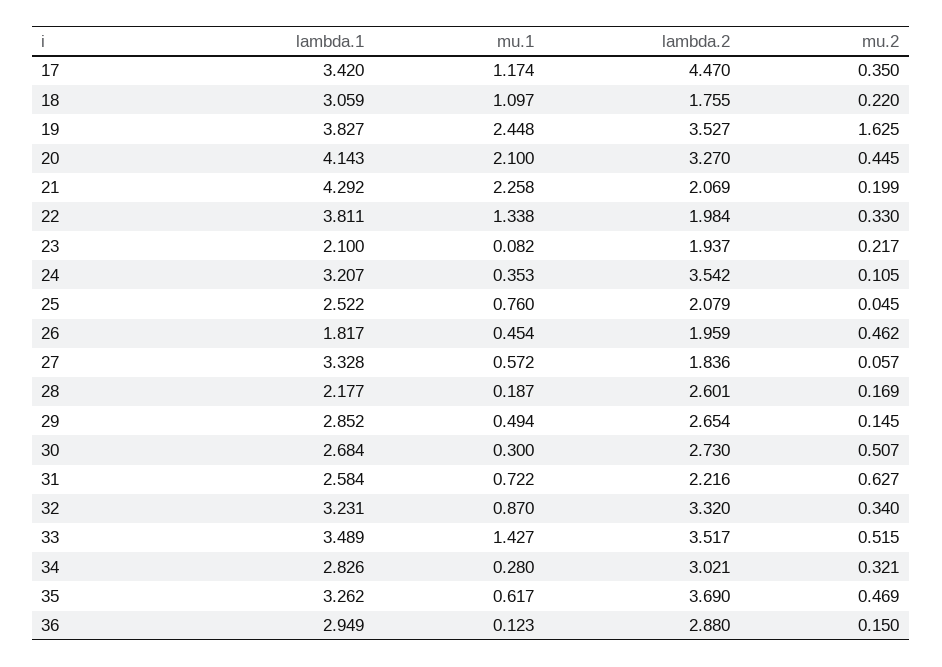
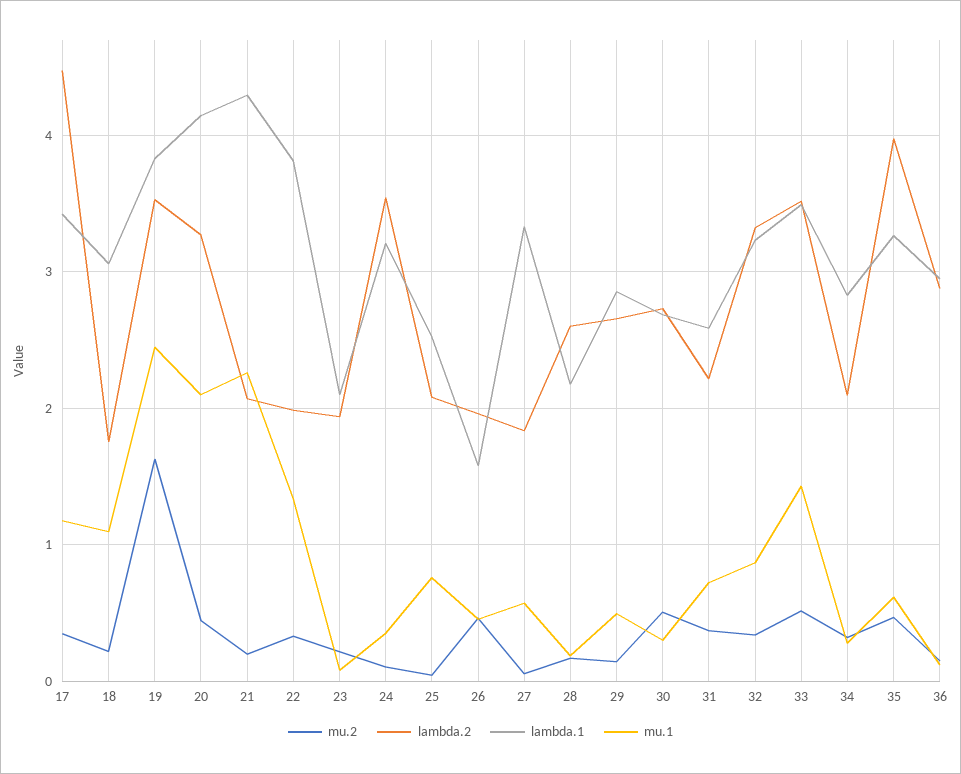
lambda.1, 26: 1.817 -> 1.6
mu.2, 31: 0.627 -> 0.4
lambda.2, 34: 3.021 -> 2.1
lambda.2, 35: 3.69 -> 4

